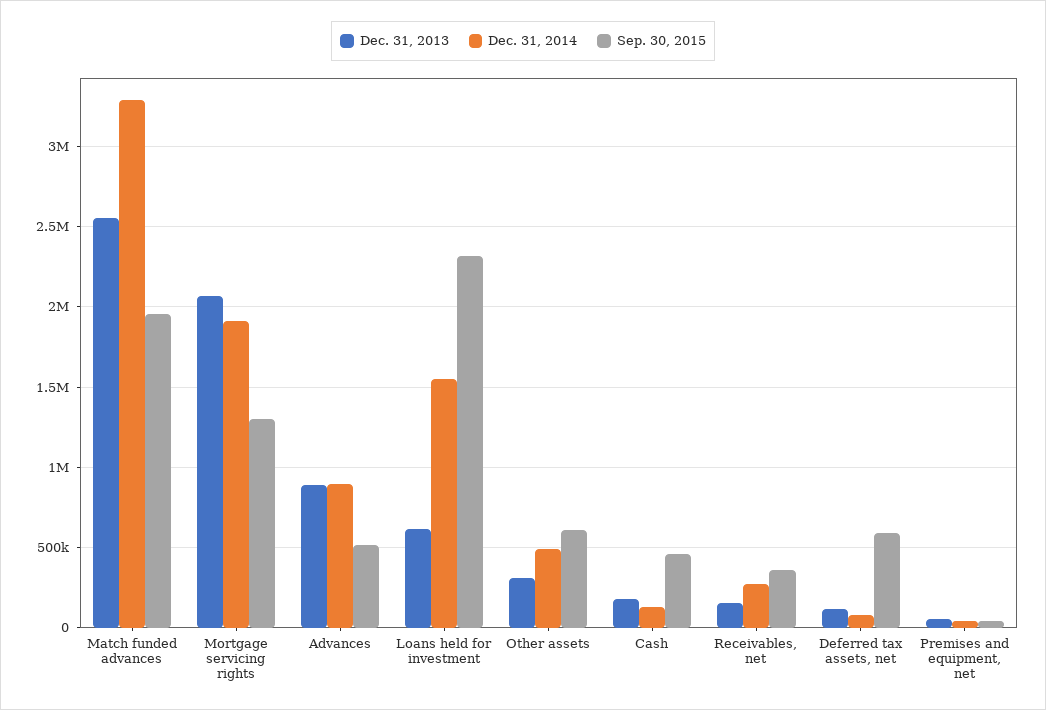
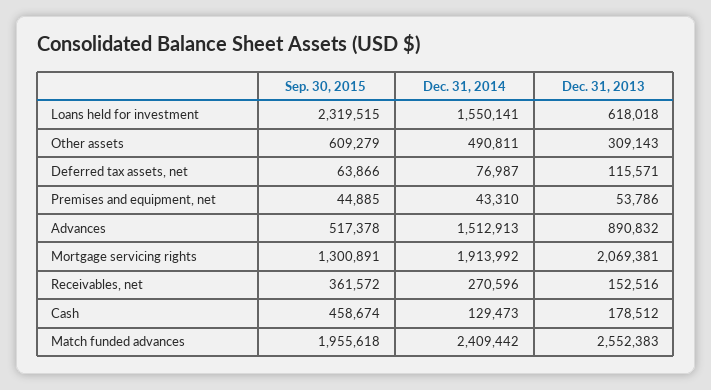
Dec. 31, 2014, Match funded advances: 3300000 -> 2409442
Dec. 31, 2014, Advances: 900000 -> 1512913
Sep. 30, 2015, Deferred tax assets, net: 600000 -> 63866

